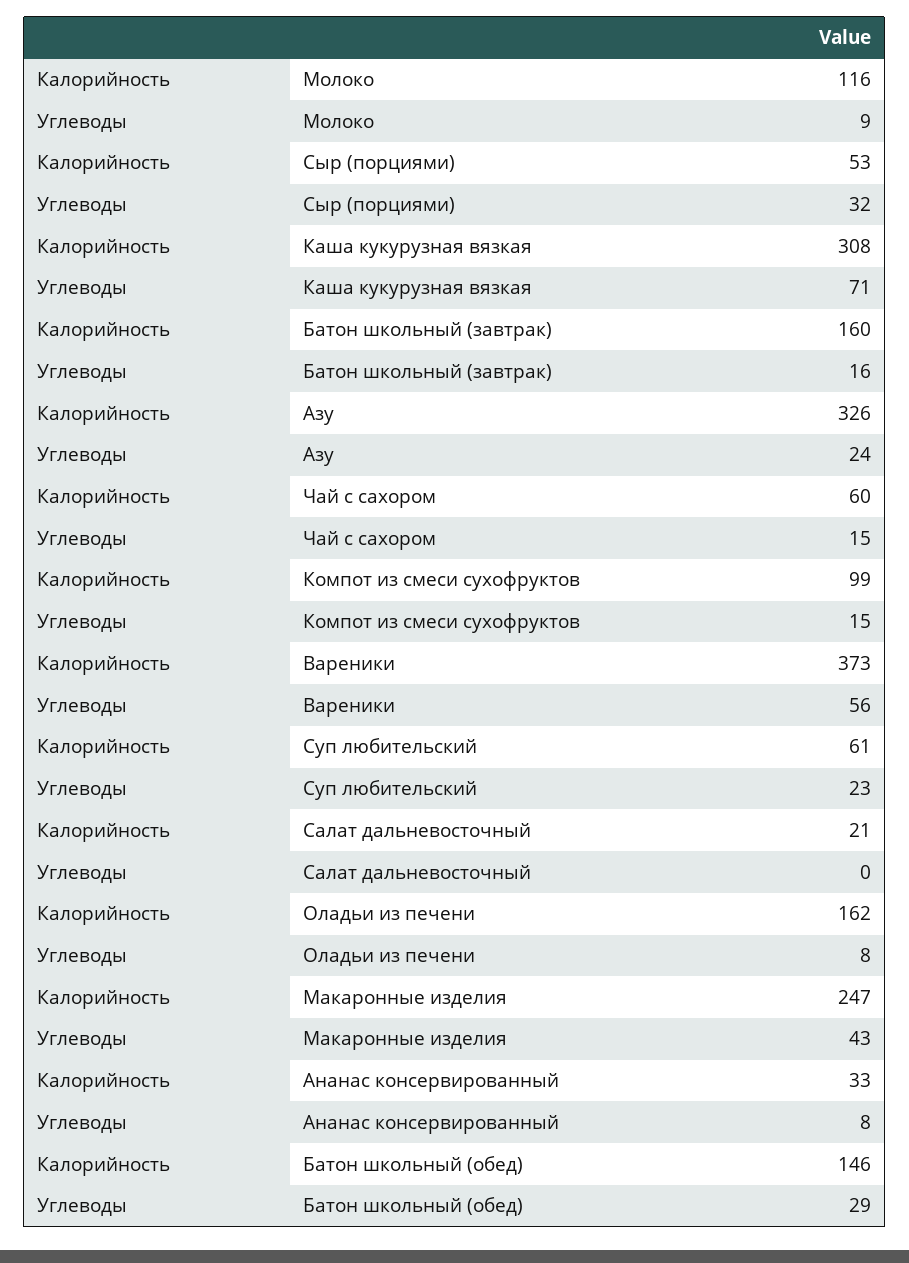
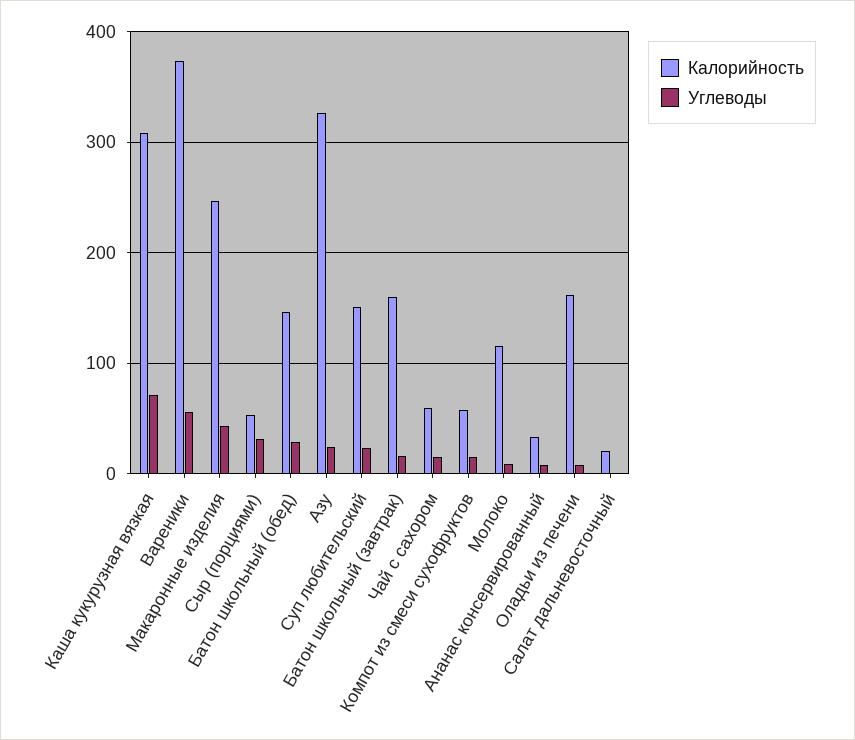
Калорийность, Компот из смеси сухофруктов: 99 -> 60
Калорийность, Суп любительский: 61 -> 150

